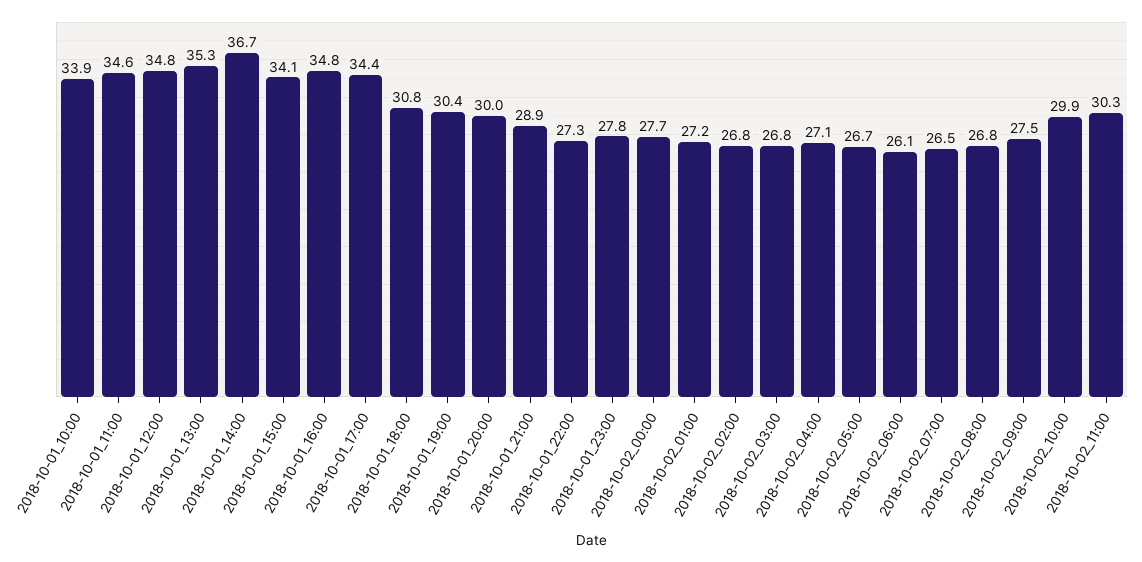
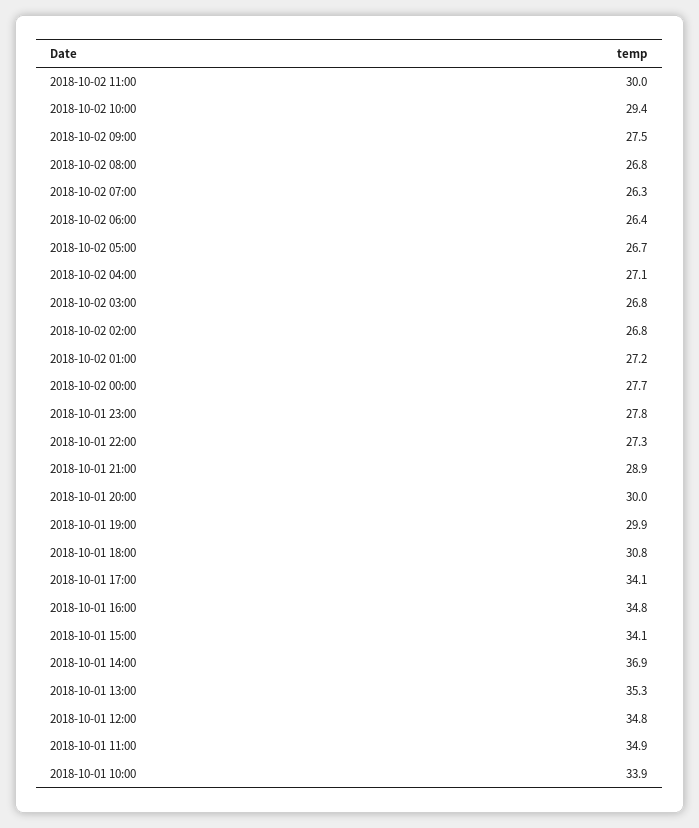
2018-10-01_11:00: 34.6 -> 34.9
2018-10-01_14:00: 36.7 -> 36.9
2018-10-01_17:00: 34.4 -> 34.1
2018-10-01_19:00: 30.4 -> 29.9
2018-10-02_06:00: 26.1 -> 26.4
2018-10-02_07:00: 26.5 -> 26.3
2018-10-02_10:00: 29.9 -> 29.4
2018-10-02_11:00: 30.3 -> 30

